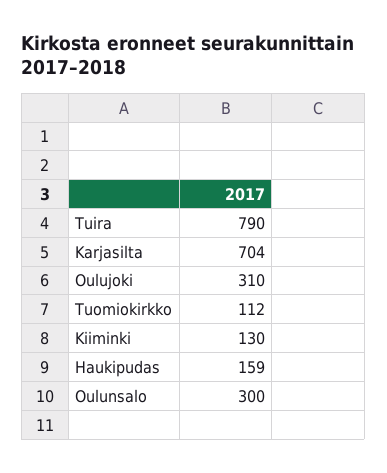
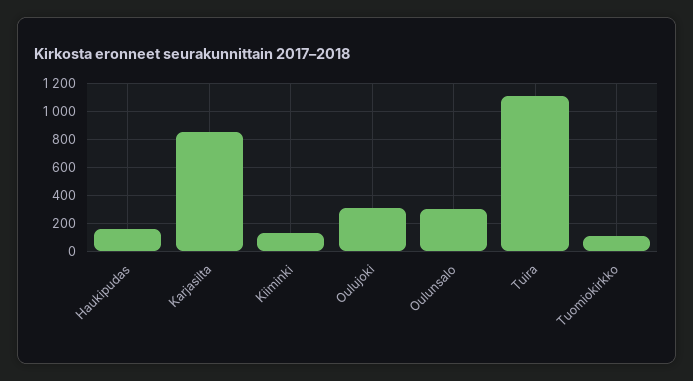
Tuira: 790 -> 1100
Karjasilta: 704 -> 850

